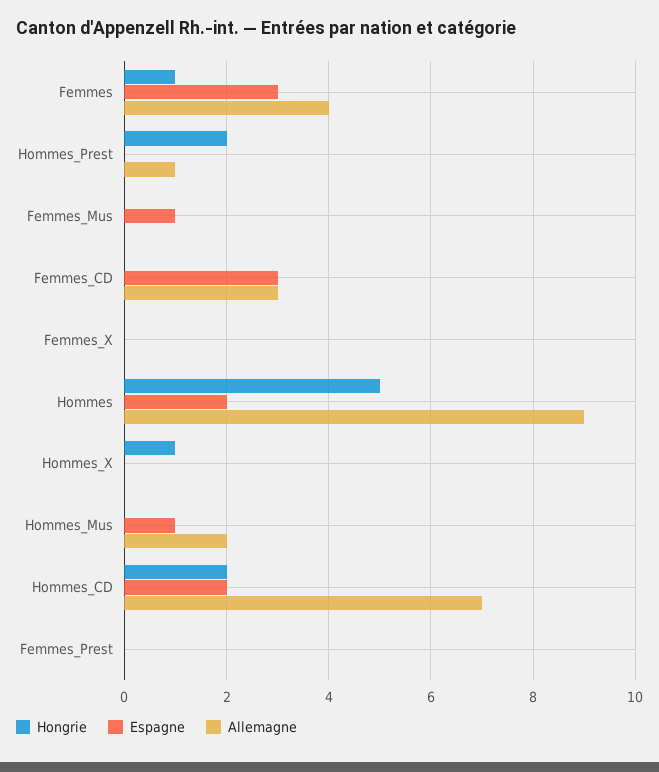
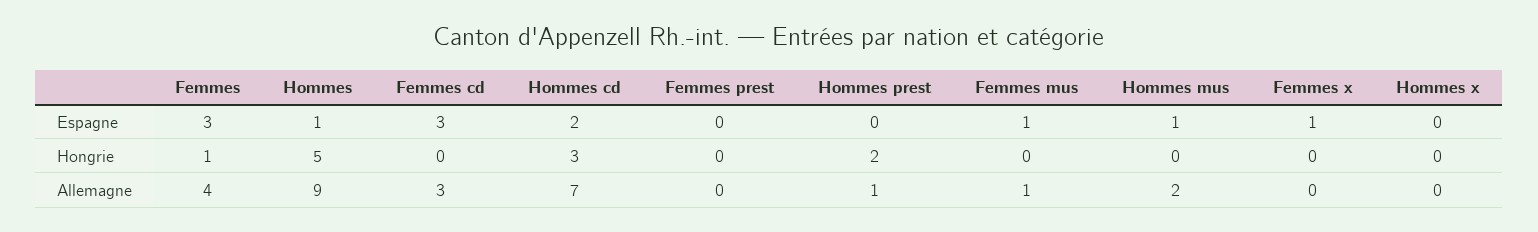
Allemagne, Femmes_Mus: 0 -> 1
Espagne, Femmes_X: 0 -> 1
Espagne, Hommes: 2 -> 1
Hongrie, Hommes_X: 1 -> 0
Hongrie, Hommes_CD: 2 -> 3

